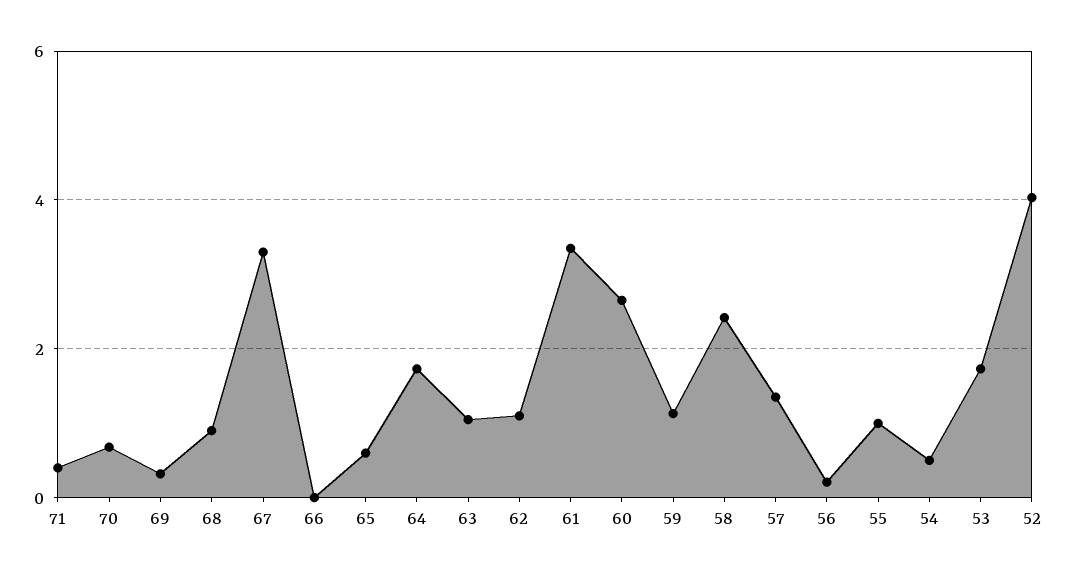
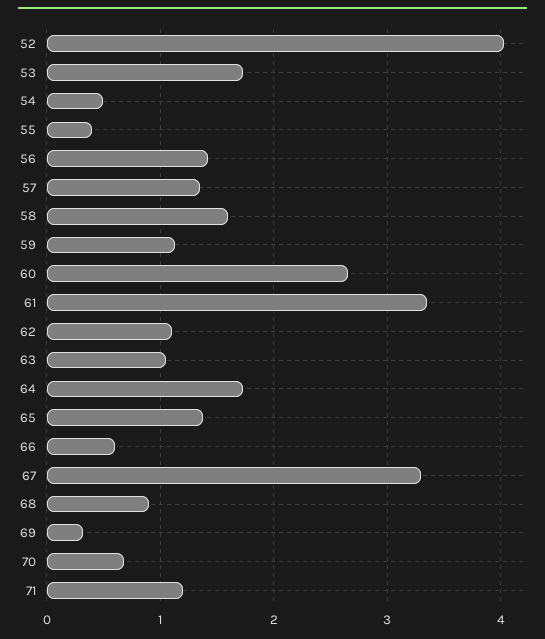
71: 0.4 -> 1.2
66: 0 -> 0.6
65: 0.6 -> 1.4
58: 2.4 -> 1.6
56: 0.2 -> 1.4
55: 1 -> 0.4

